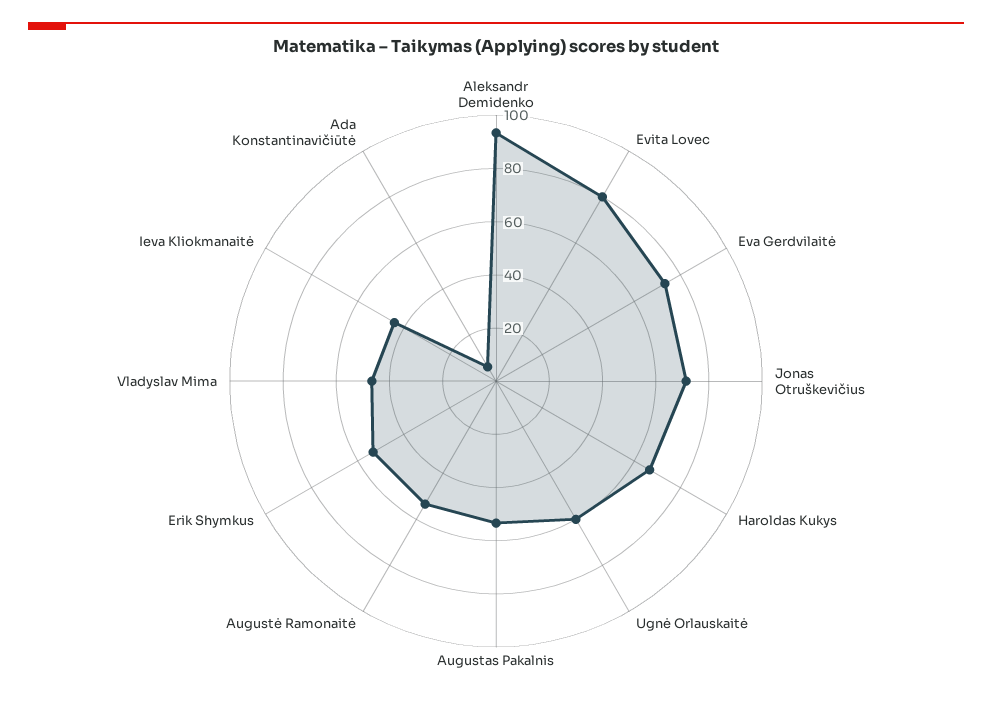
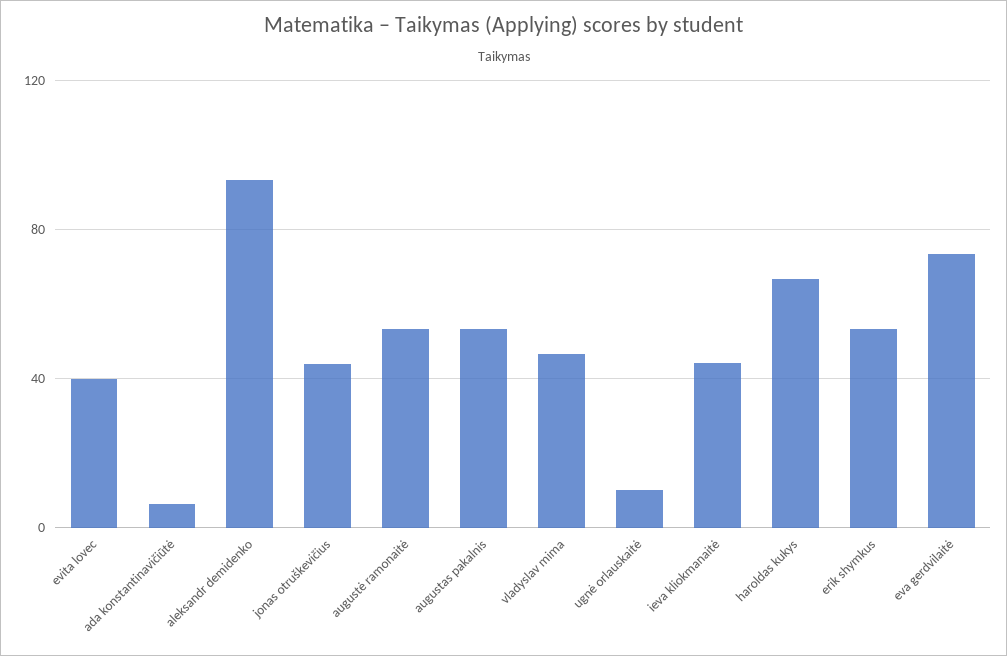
Evita Lovec: 80 -> 40
Jonas Otruškevičius: 70 -> 45
Ugnė Orlauskaitė: 60 -> 10

